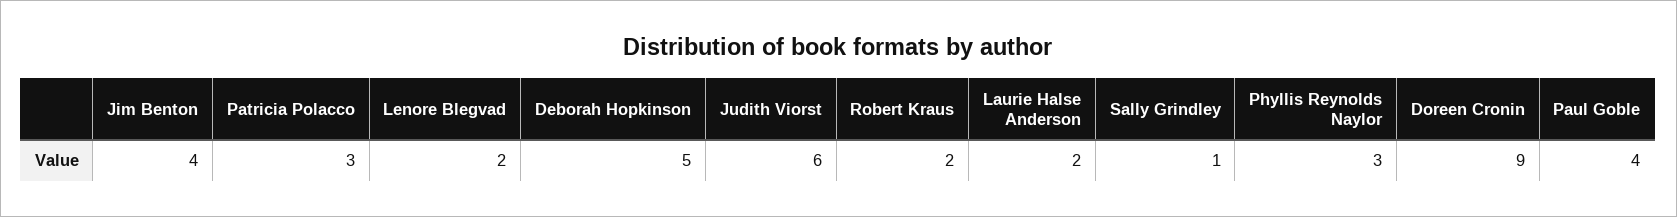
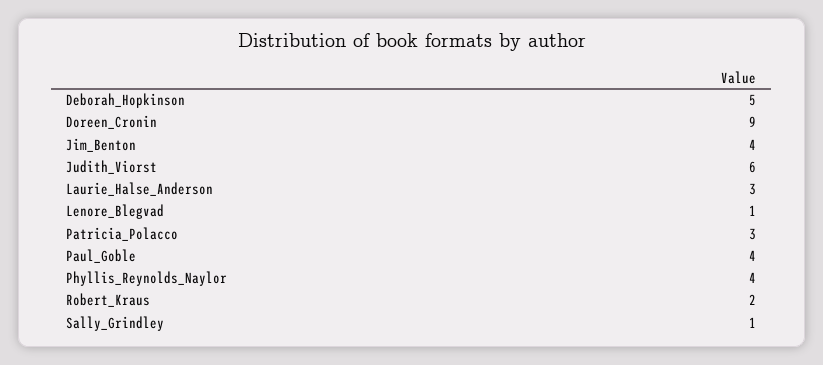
Lenore Blegvad: 2 -> 1
Laurie Halse Anderson: 2 -> 3
Phyllis Reynolds Naylor: 3 -> 4

